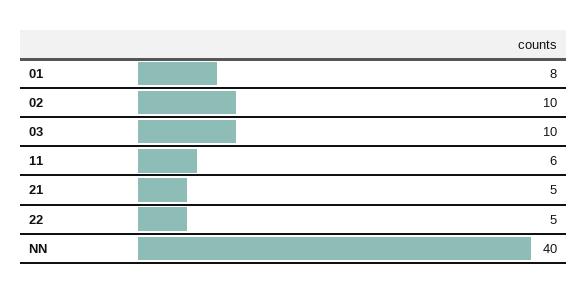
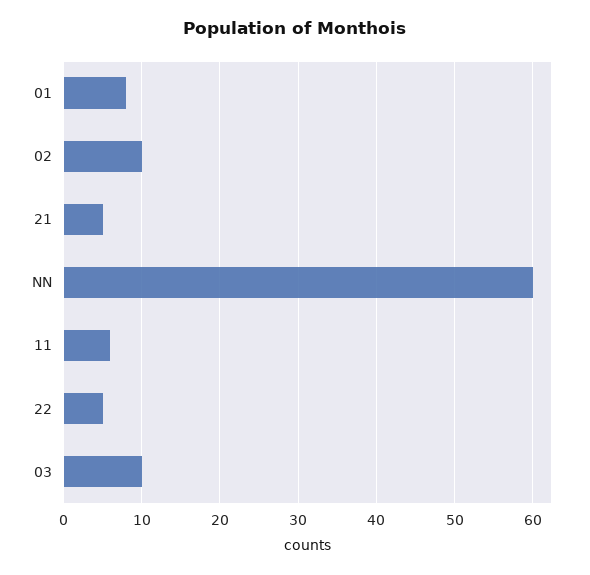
NN: 40 -> 60

